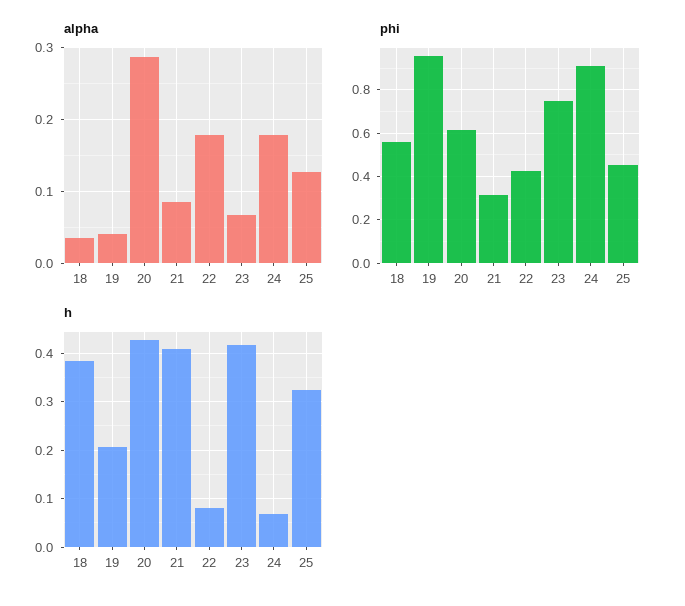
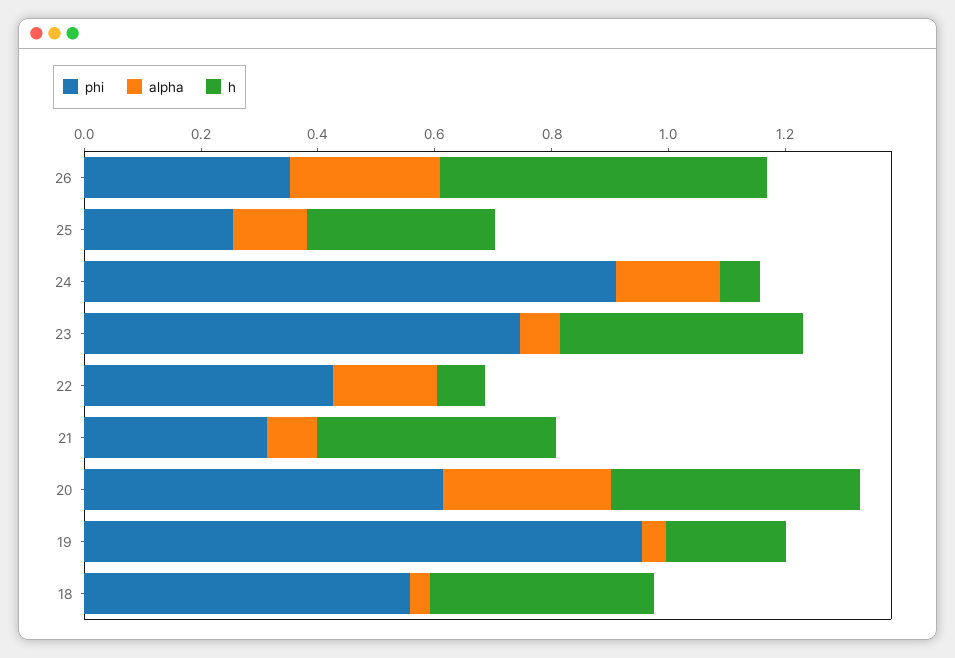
phi, 25: 0.45 -> 0.25
phi, 26: none -> 0.35
alpha, 26: none -> 0.25
h, 26: none -> 0.55

